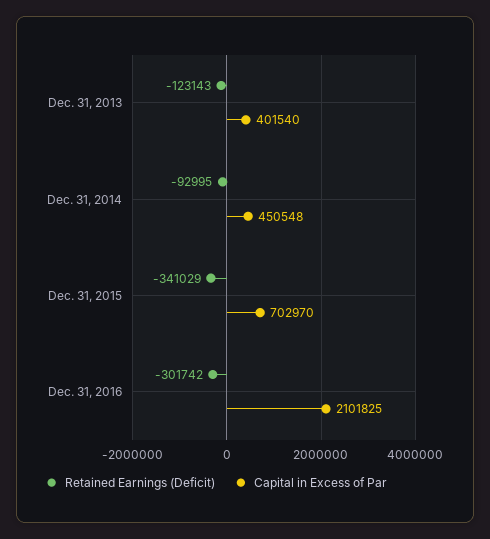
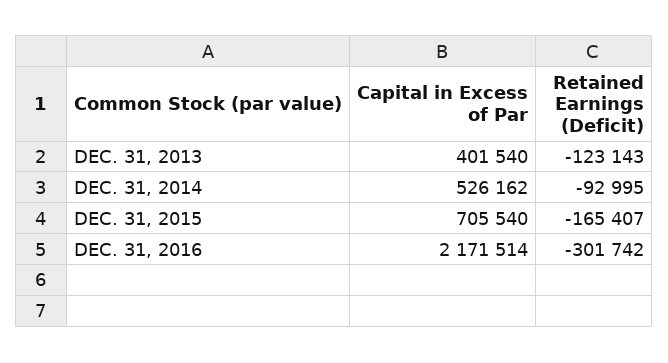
Capital in Excess of Par, Dec. 31, 2014: 450548 -> 526162
Retained Earnings (Deficit), Dec. 31, 2015: -341029 -> -165407
Capital in Excess of Par, Dec. 31, 2015: 702970 -> 705540
Capital in Excess of Par, Dec. 31, 2016: 2101825 -> 2171514

